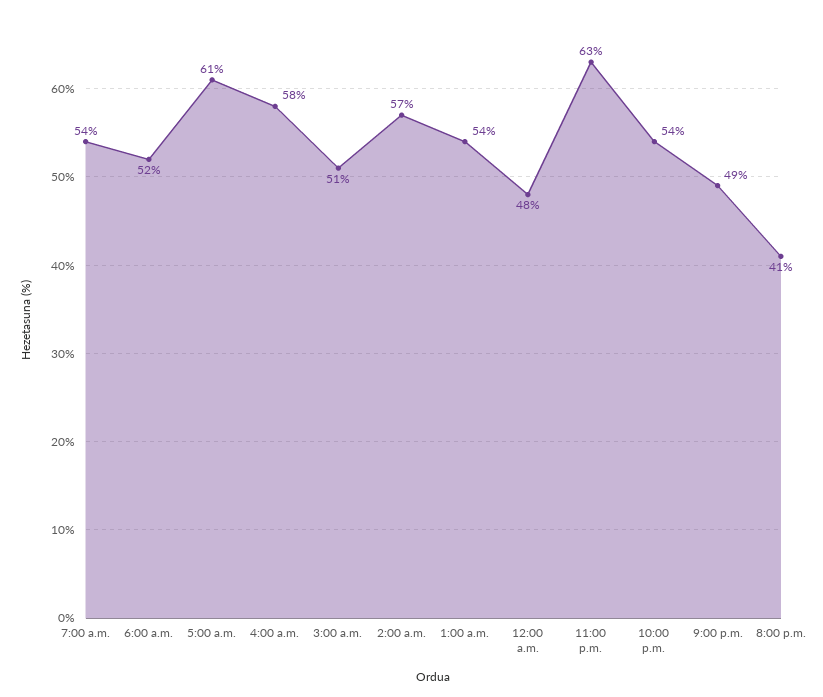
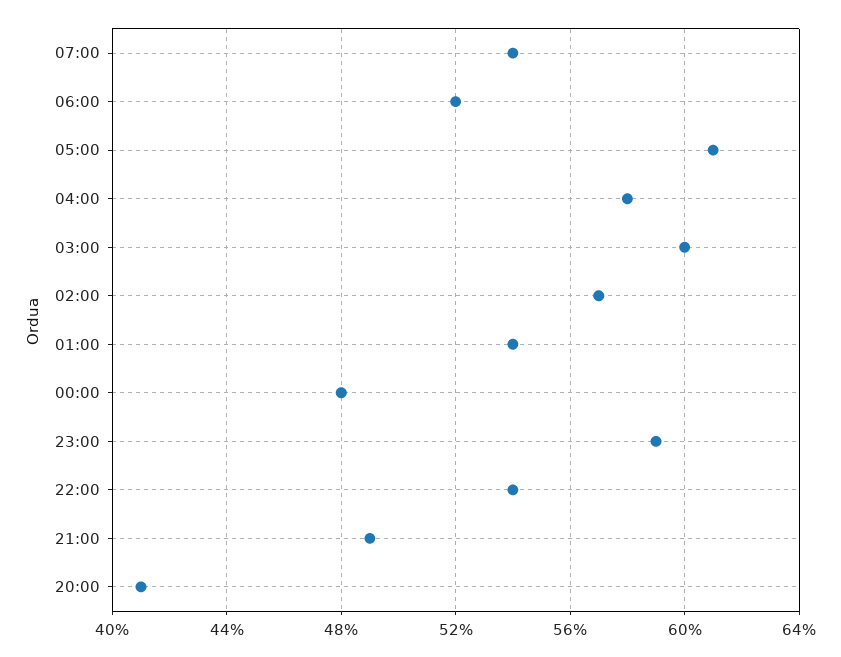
3:00 a.m.: 51 -> 60
11:00 p.m.: 63 -> 59

